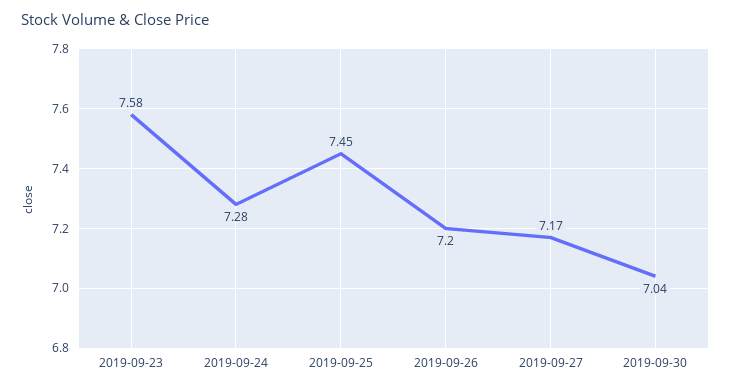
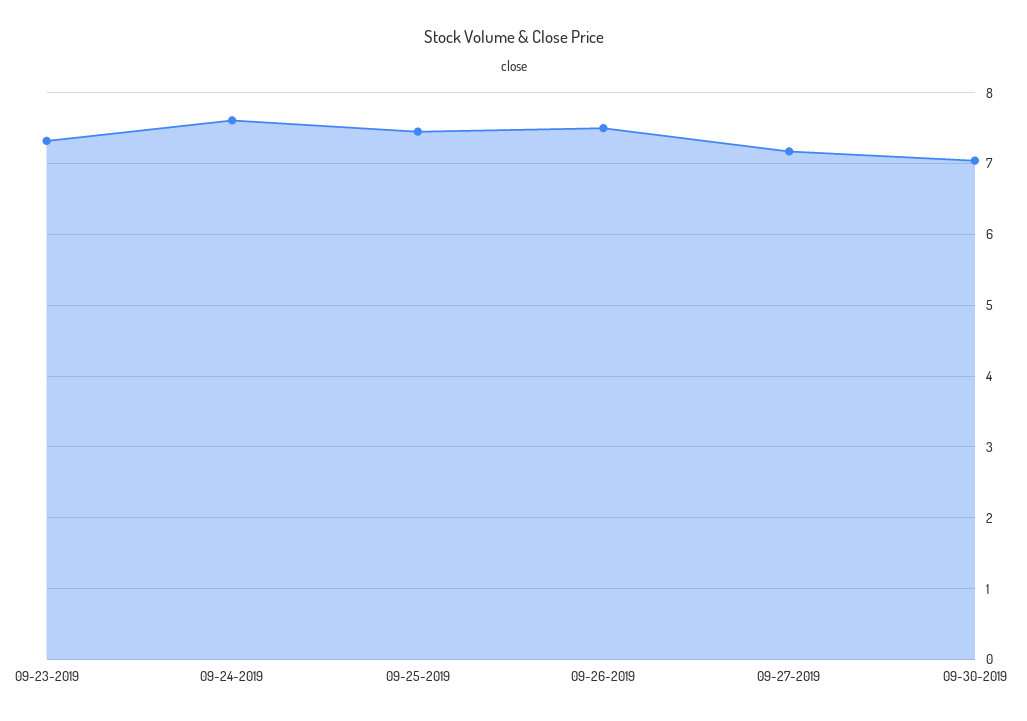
2019-09-23: 7.58 -> 7.3
2019-09-24: 7.28 -> 7.6
2019-09-26: 7.2 -> 7.5

